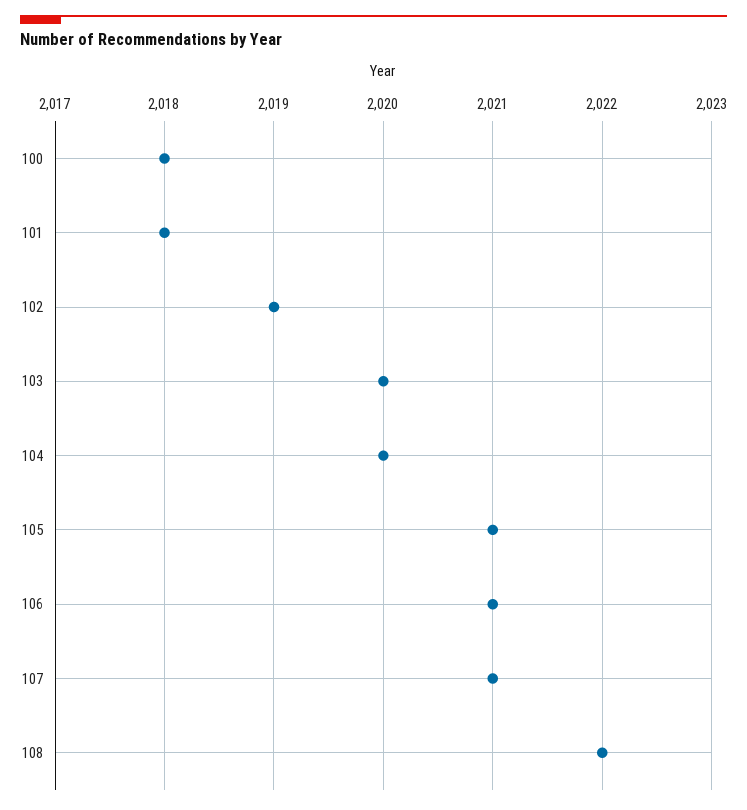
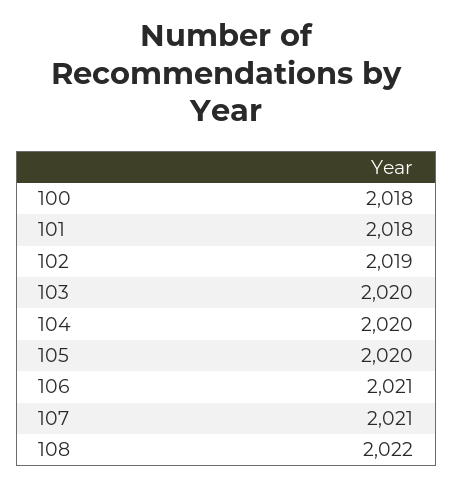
105: 2021 -> 2020

